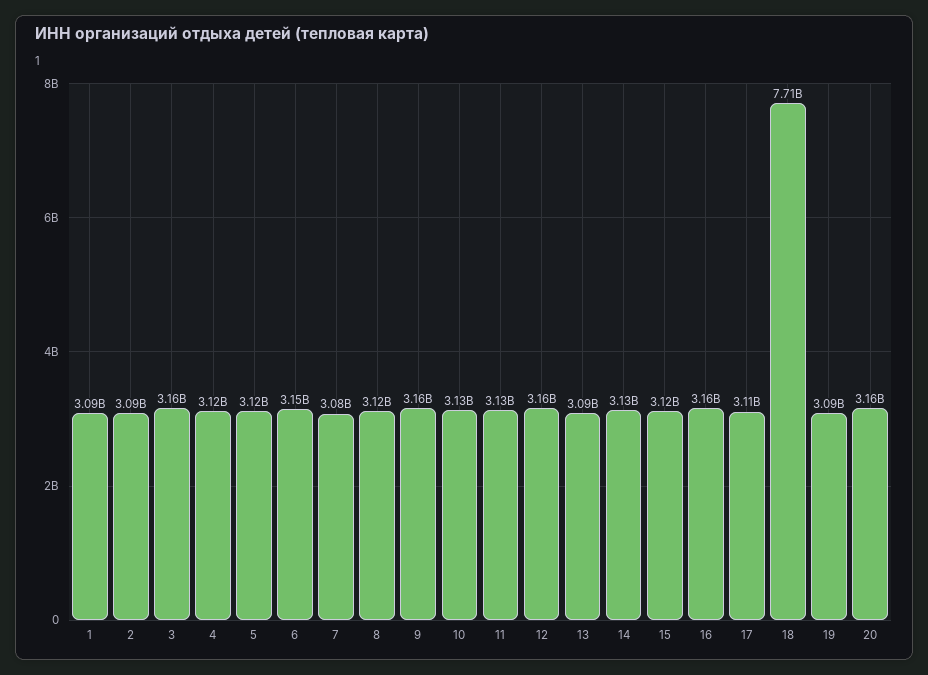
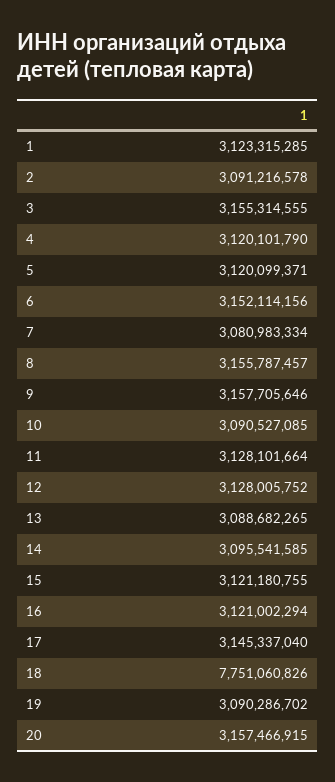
1: 3090000000 -> 3123315285
8: 3120000000 -> 3155787457
10: 3130000000 -> 3090527085
12: 3160000000 -> 3128005752
14: 3130000000 -> 3095541585
16: 3160000000 -> 3121002294
17: 3110000000 -> 3145337040
18: 7710000000 -> 7751060826

